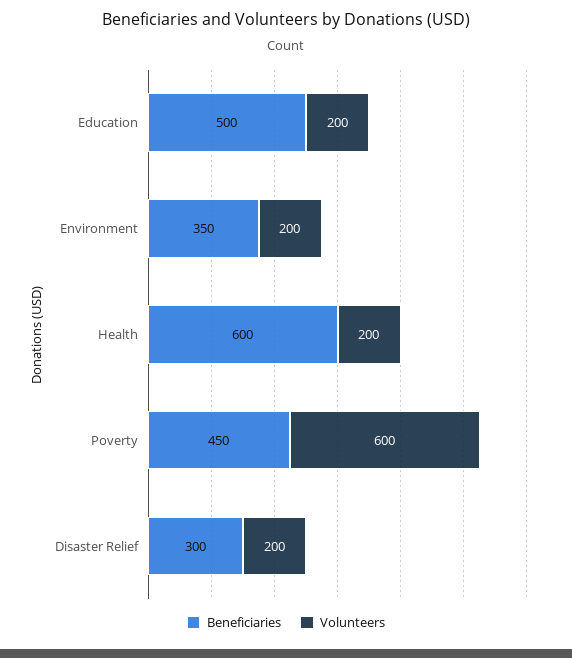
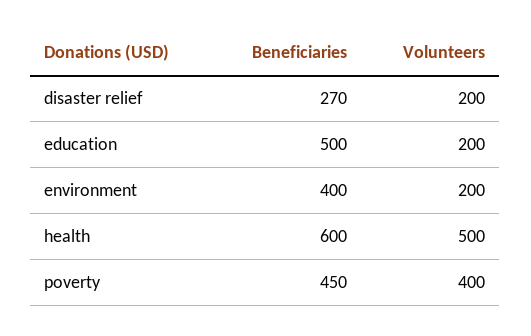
Beneficiaries, Environment: 350 -> 400
Volunteers, Health: 200 -> 500
Volunteers, Poverty: 600 -> 400
Beneficiaries, Disaster Relief: 300 -> 270

